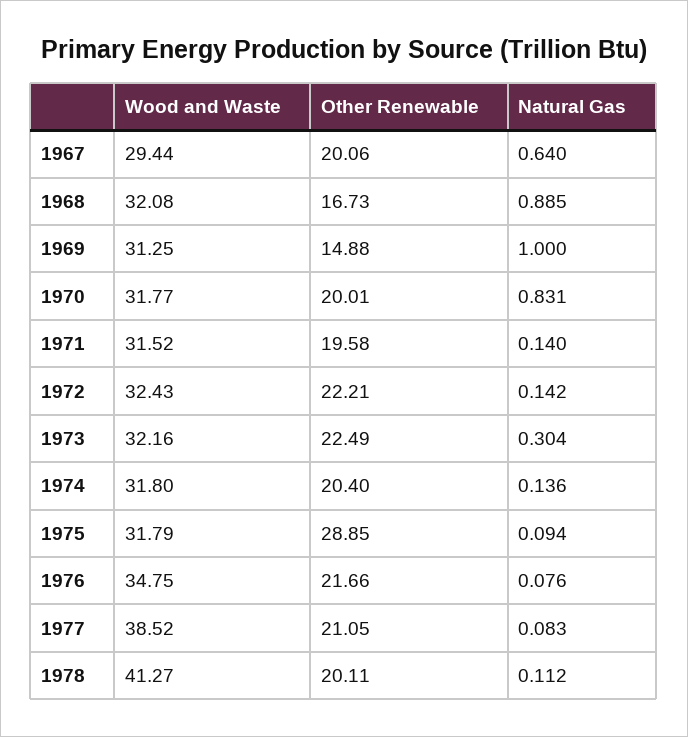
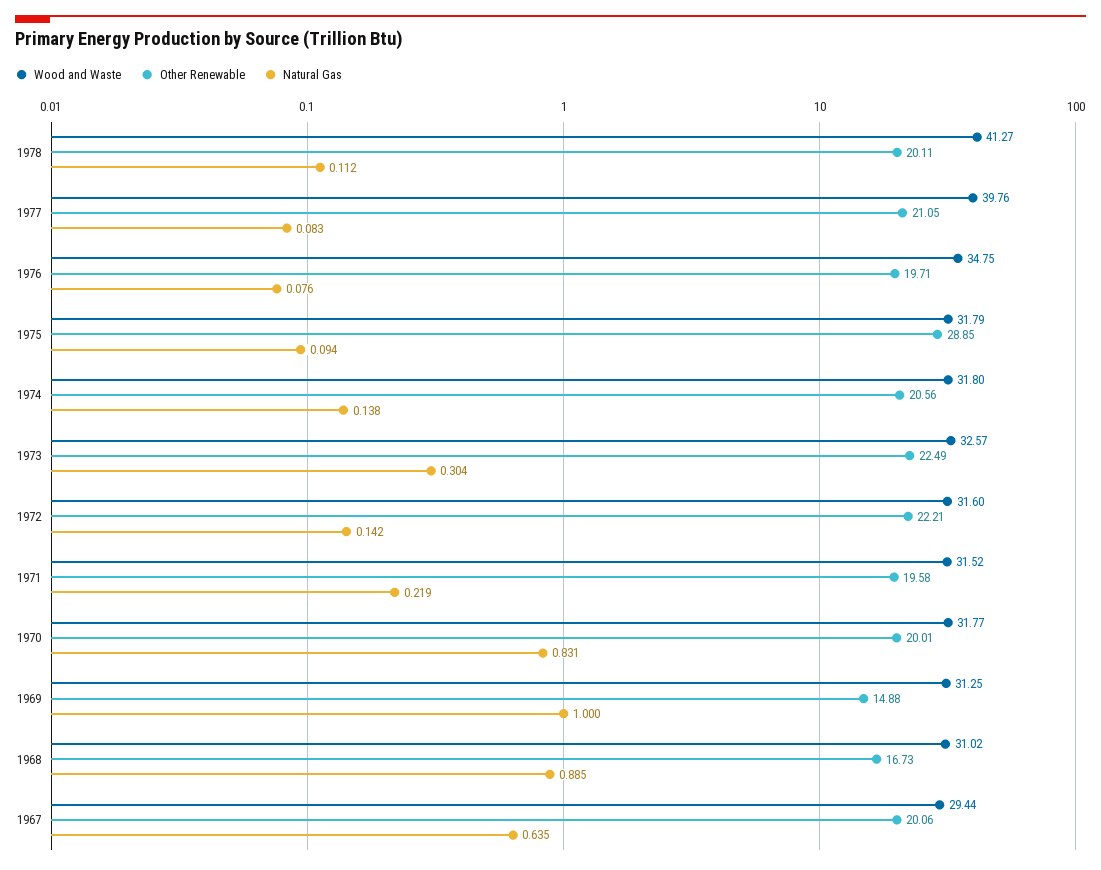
Natural Gas, 1967: 0.64 -> 0.635
Wood and Waste, 1968: 32.08 -> 31.02
Natural Gas, 1971: 0.14 -> 0.219
Wood and Waste, 1972: 32.43 -> 31.6
Wood and Waste, 1973: 32.16 -> 32.57
Other Renewable, 1974: 20.4 -> 20.56
Natural Gas, 1974: 0.136 -> 0.138
Other Renewable, 1976: 21.66 -> 19.71
Wood and Waste, 1977: 38.52 -> 39.76

